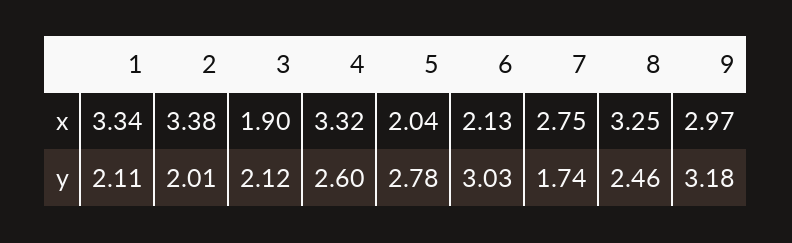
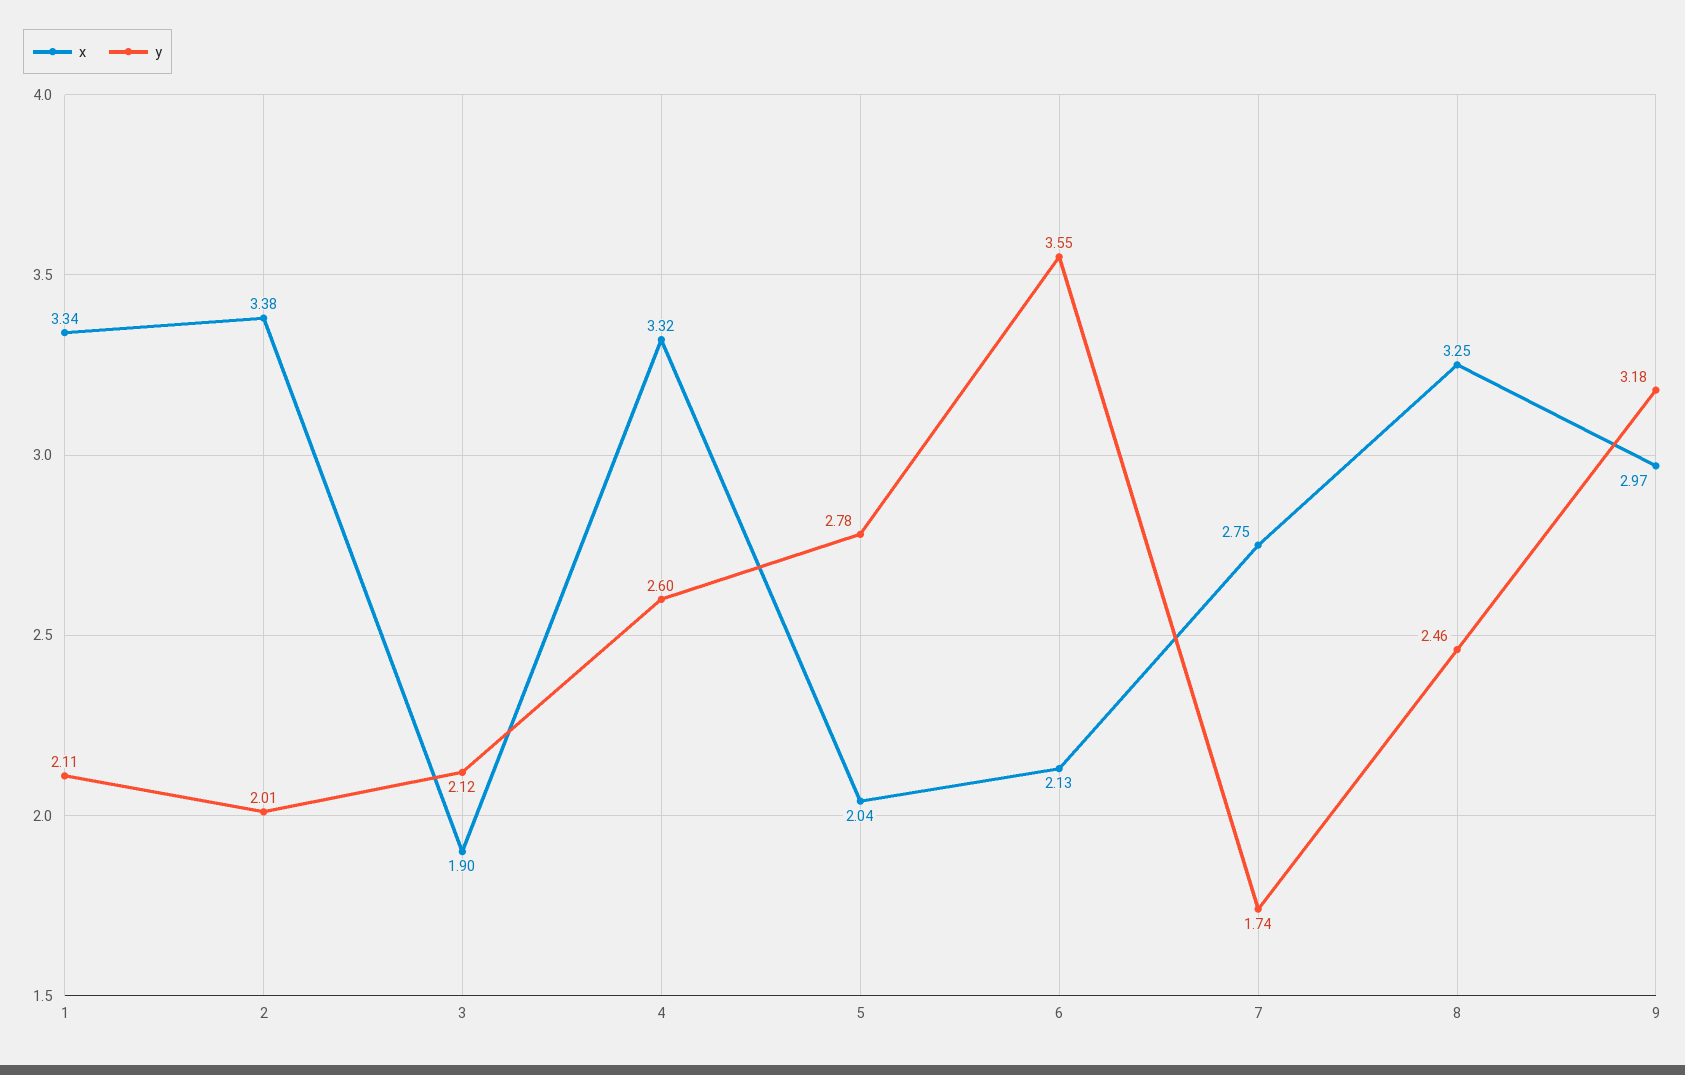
y, 6: 3.03 -> 3.55

